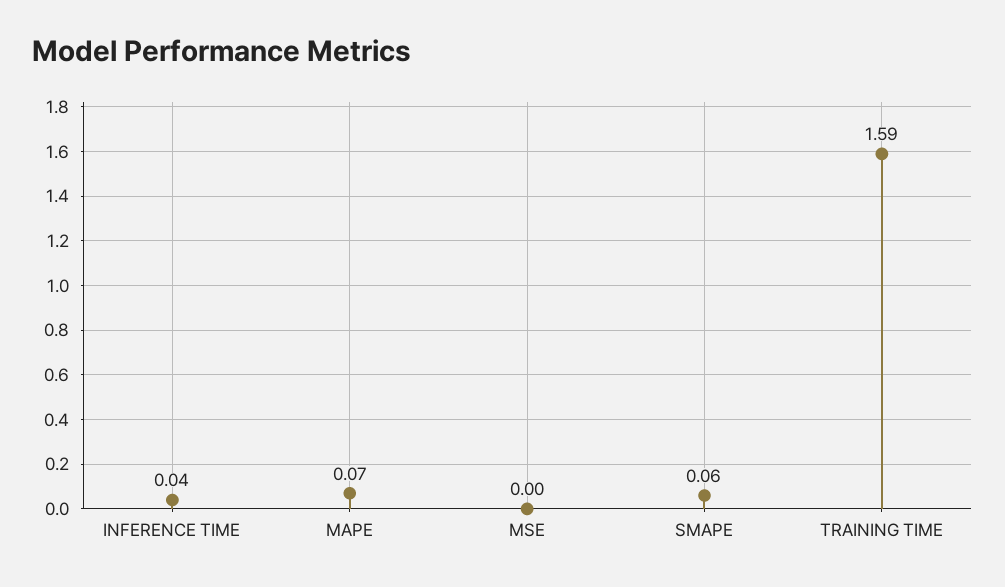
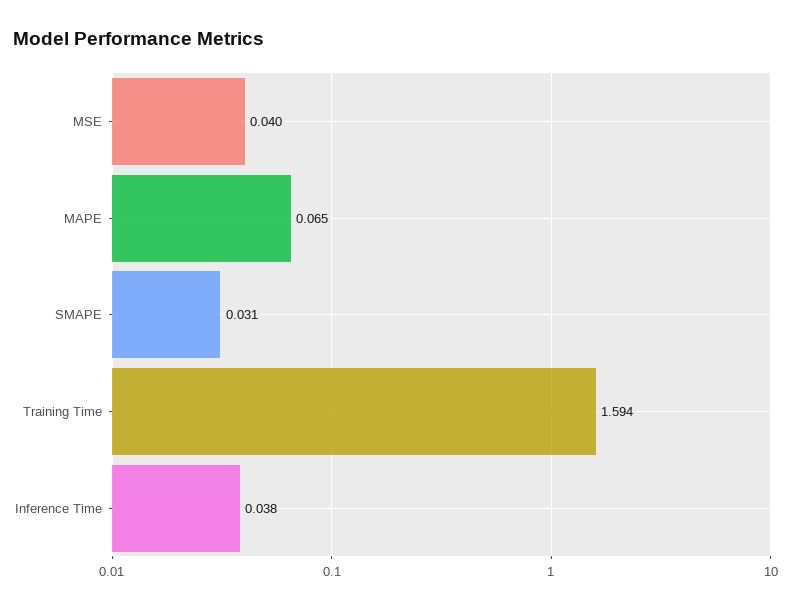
MSE: 0 -> 0.04
SMAPE: 0.06 -> 0.031

